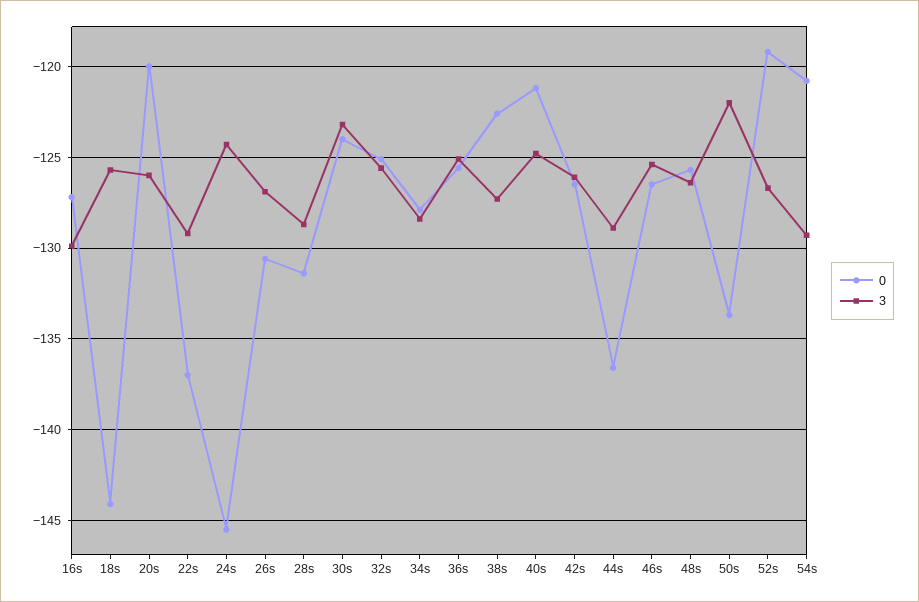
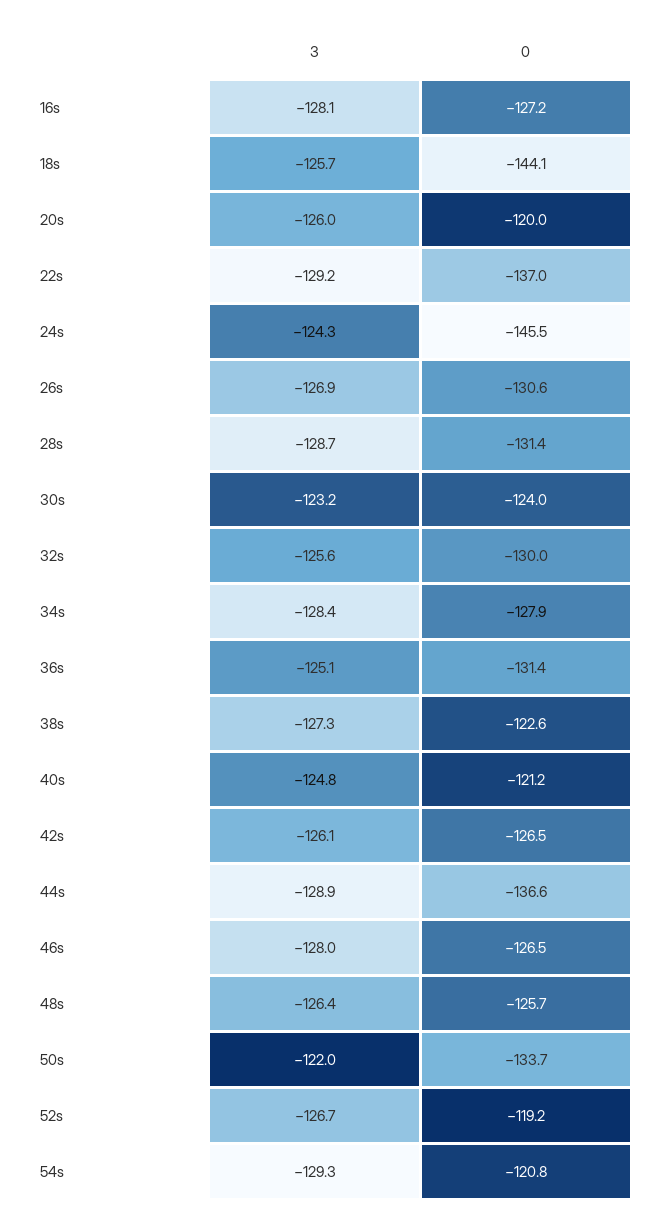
3, 16s: -130 -> -128.1
0, 32s: -125 -> -130
0, 36s: -125.5 -> -131.4
3, 46s: -125.5 -> -128

